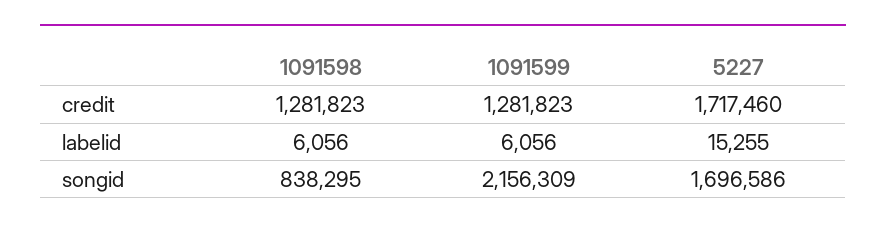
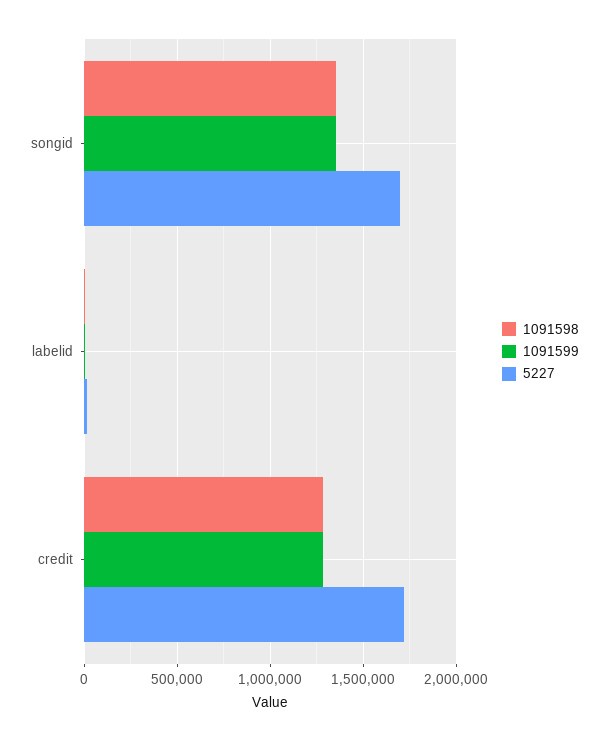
1091598, songid: 838295 -> 1350000
1091599, songid: 2156309 -> 1350000

